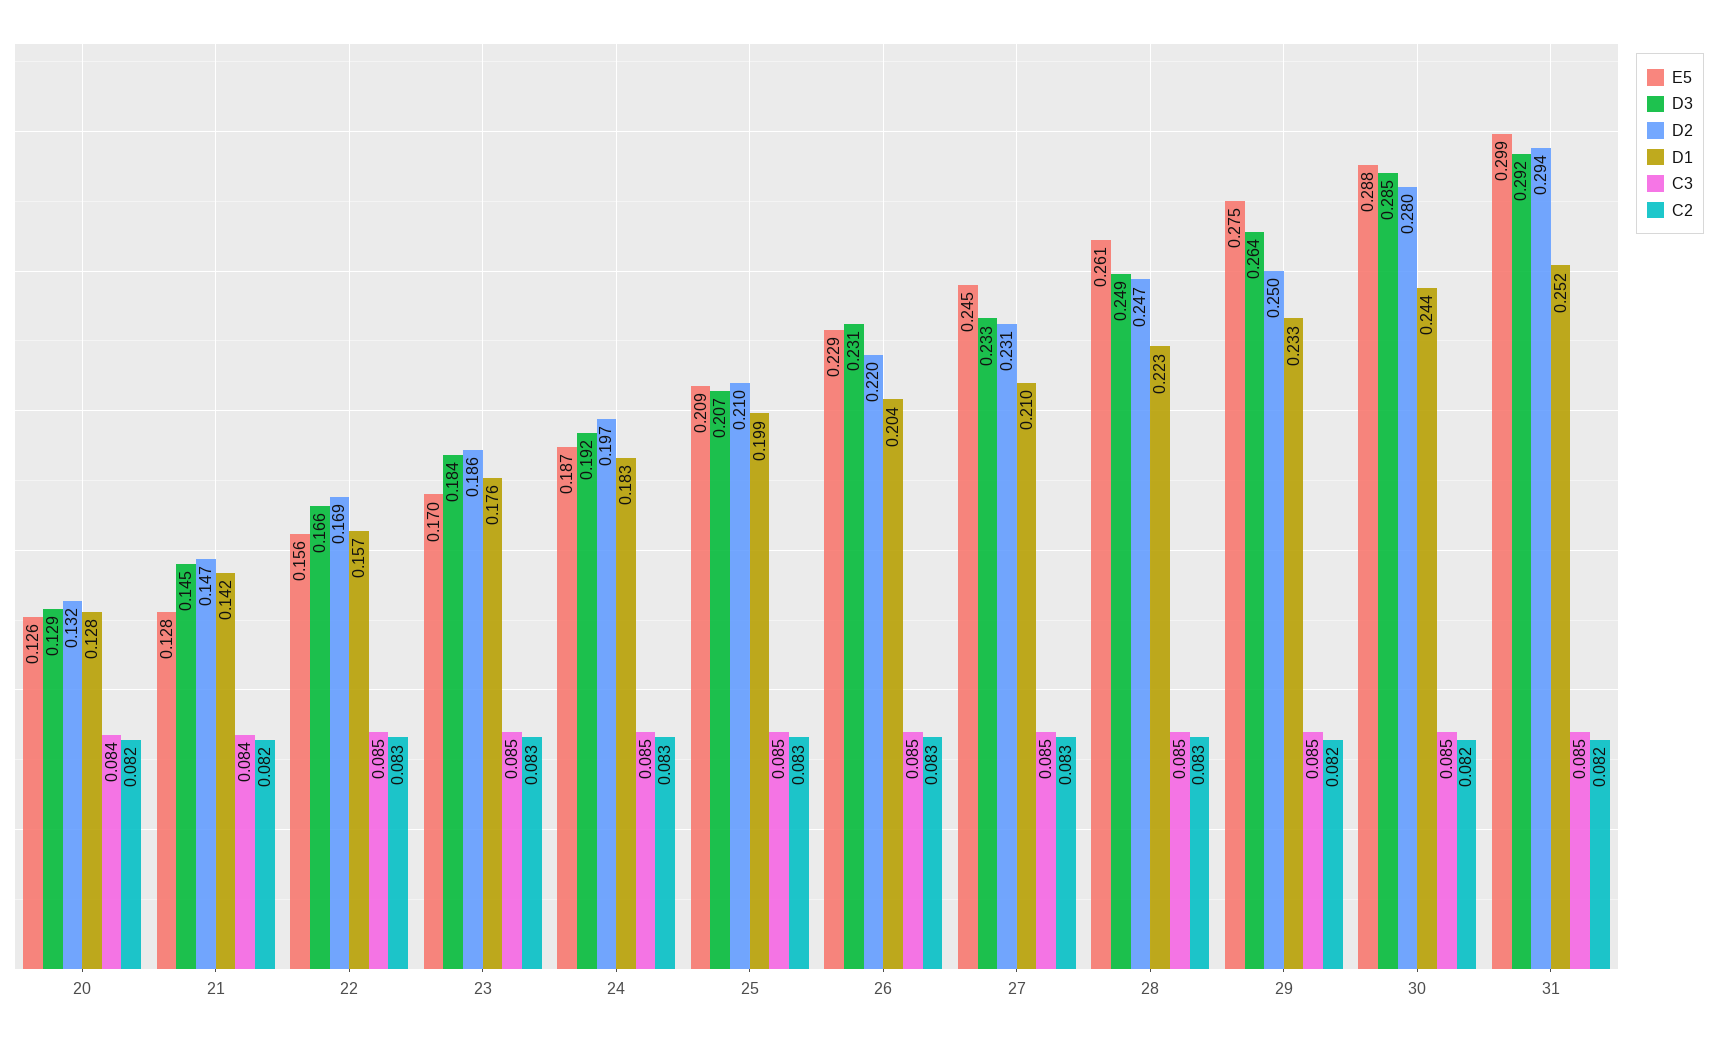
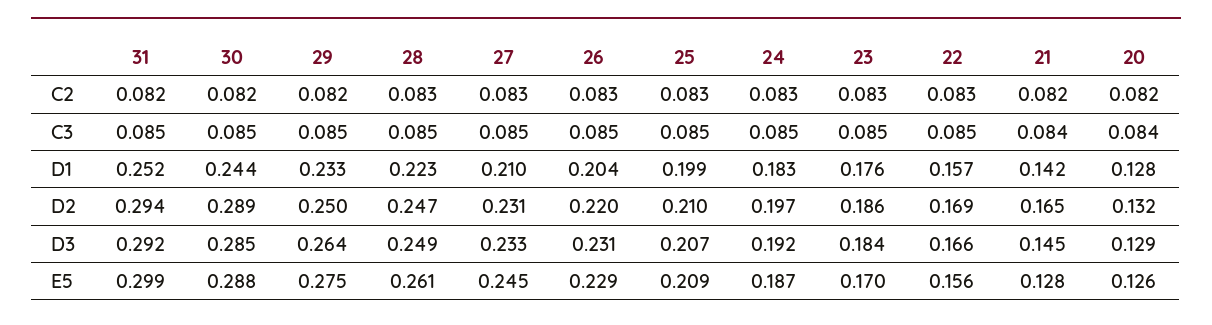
D2, 21: 0.147 -> 0.165
D2, 30: 0.28 -> 0.289

